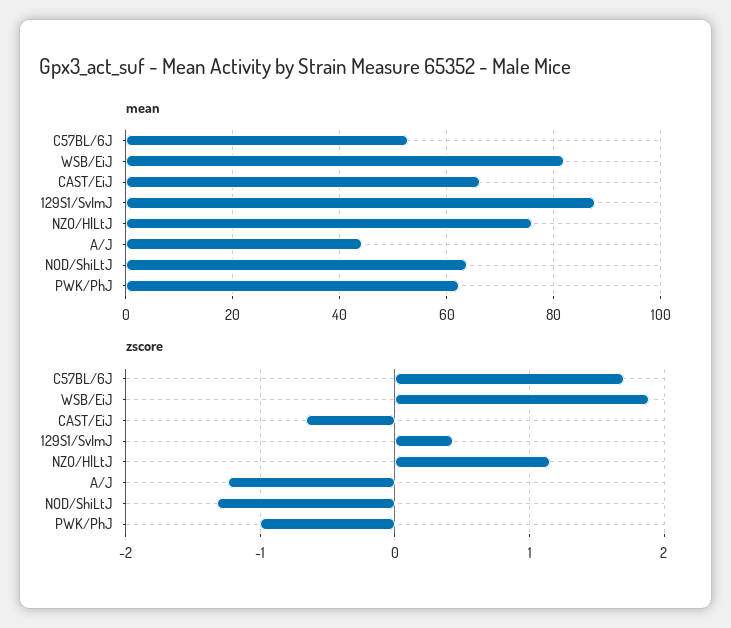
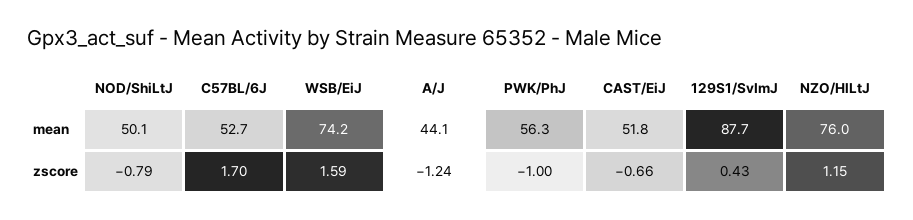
mean, WSB/EiJ: 82 -> 74.2
mean, CAST/EiJ: 66 -> 51.8
mean, NOD/ShiLtJ: 64 -> 50.1
mean, PWK/PhJ: 62 -> 56.3
zscore, WSB/EiJ: 1.9 -> 1.59
zscore, NOD/ShiLtJ: -1.3 -> -0.79

